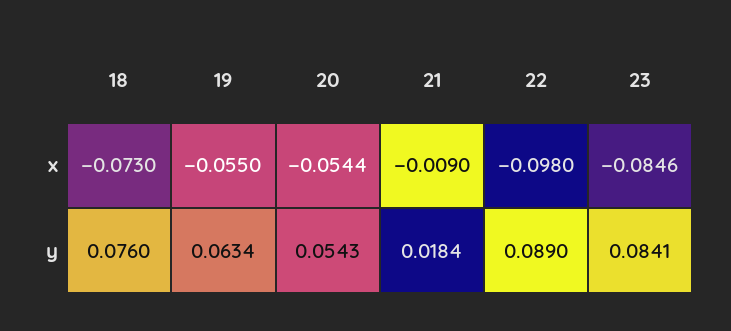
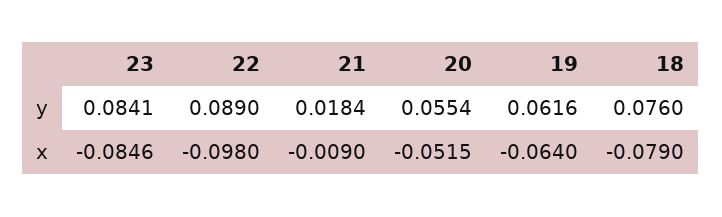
18, x: -0.073 -> -0.079
19, x: -0.055 -> -0.064
20, x: -0.0544 -> -0.0515
19, y: 0.0634 -> 0.0616
20, y: 0.0543 -> 0.0554

